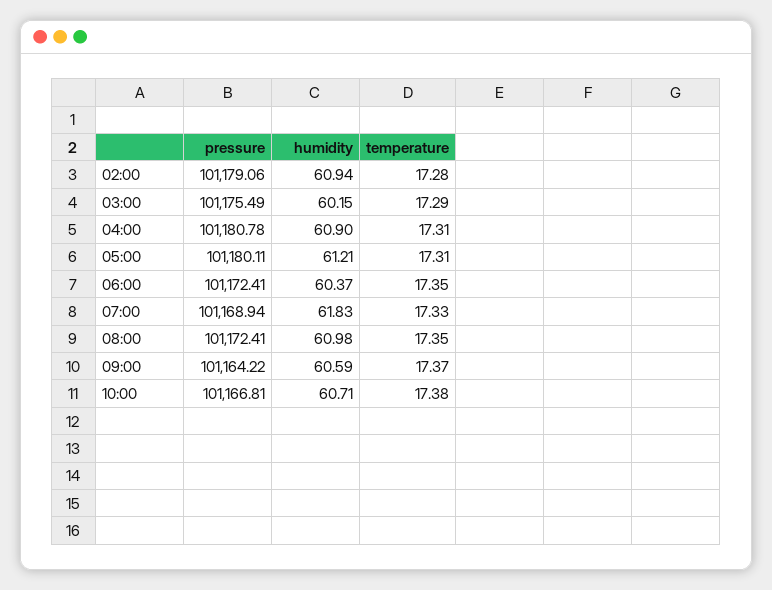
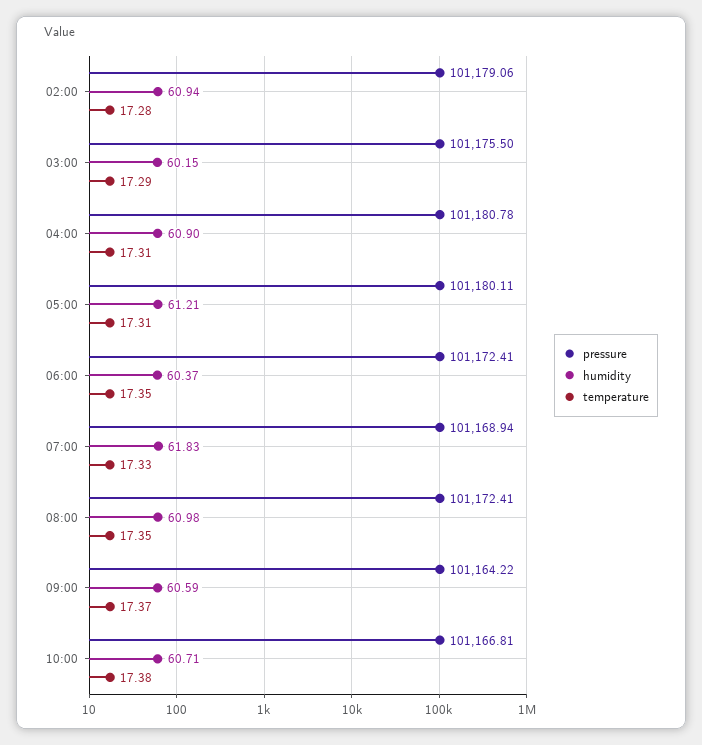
pressure, 03:00: 101175.49 -> 101175.5

